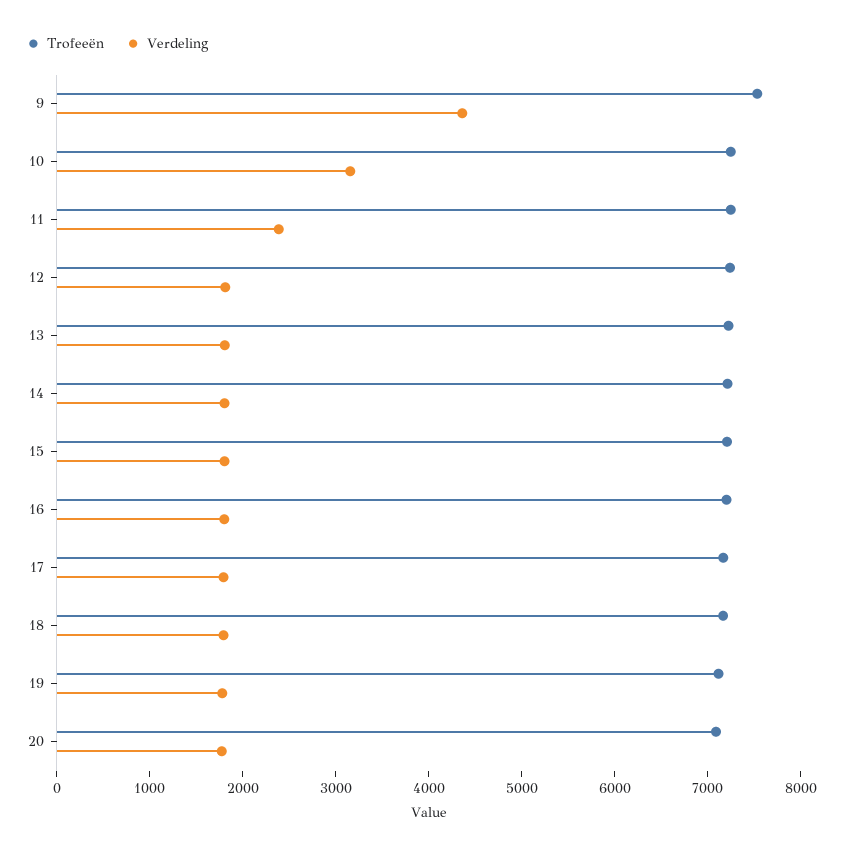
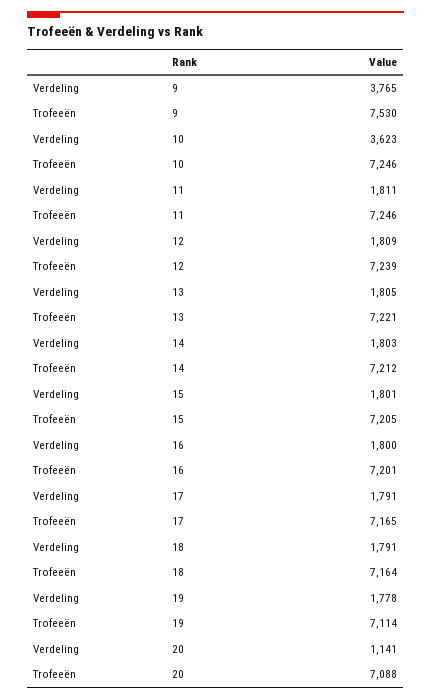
Verdeling, 9: 4400 -> 3765
Verdeling, 10: 3200 -> 3623
Verdeling, 11: 2400 -> 1811
Verdeling, 20: 1800 -> 1141

